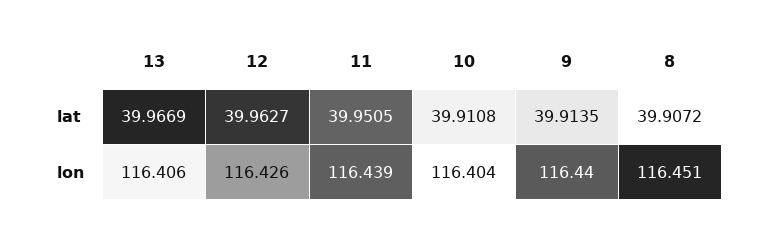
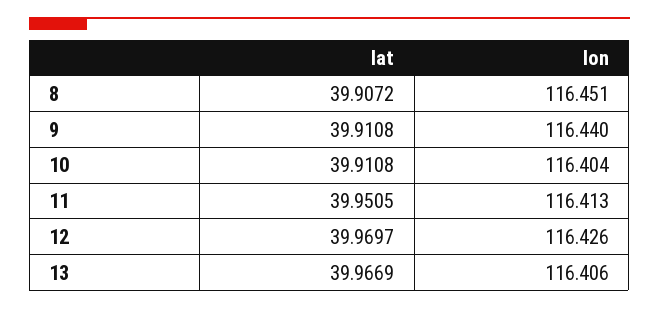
12, lat: 39.9627 -> 39.9697
9, lat: 39.9135 -> 39.9108
11, lon: 116.439 -> 116.413

